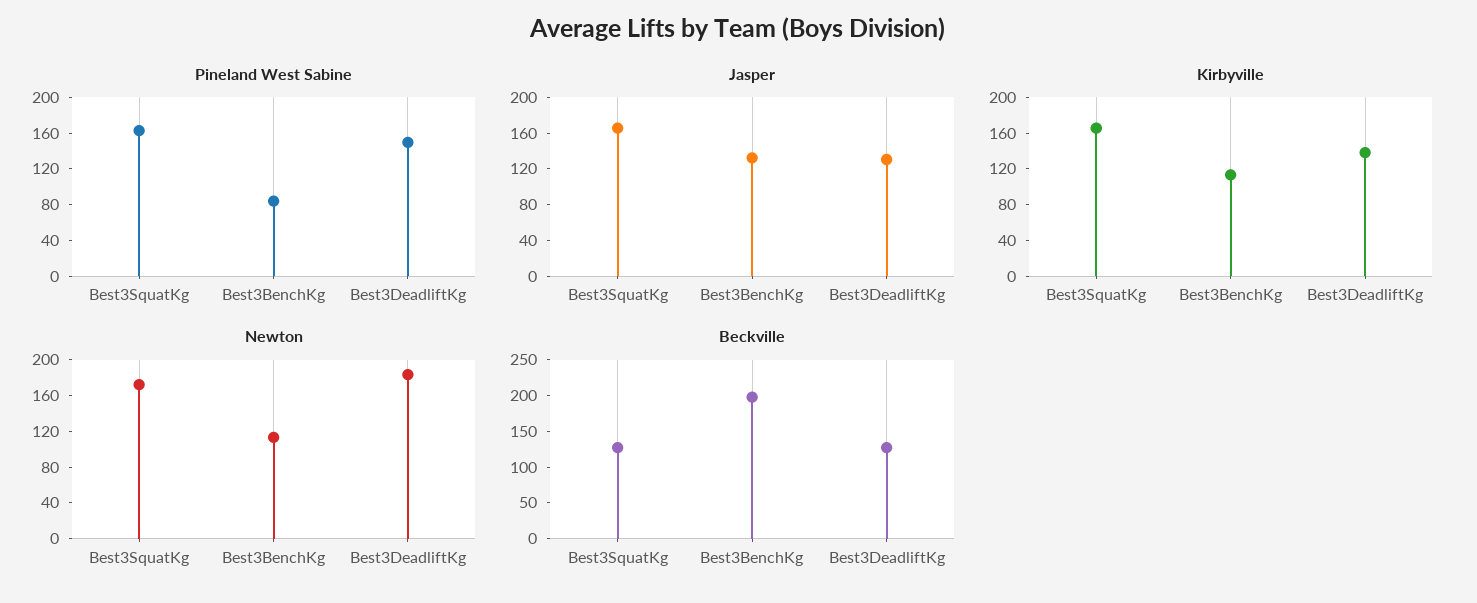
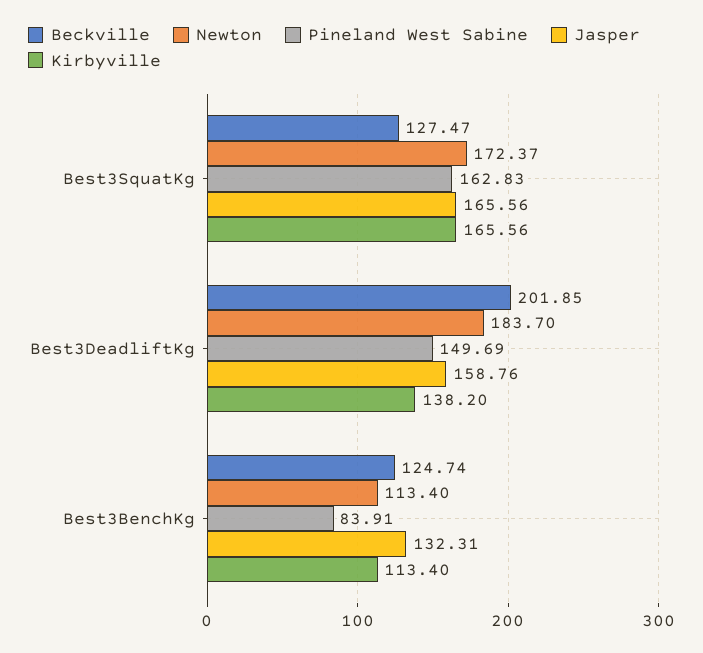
Jasper, Best3DeadliftKg: 130 -> 158.76
Beckville, Best3BenchKg: 200 -> 124.74
Beckville, Best3DeadliftKg: 125 -> 201.85

